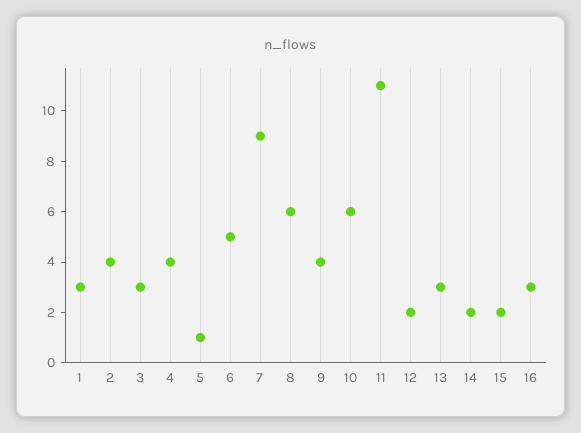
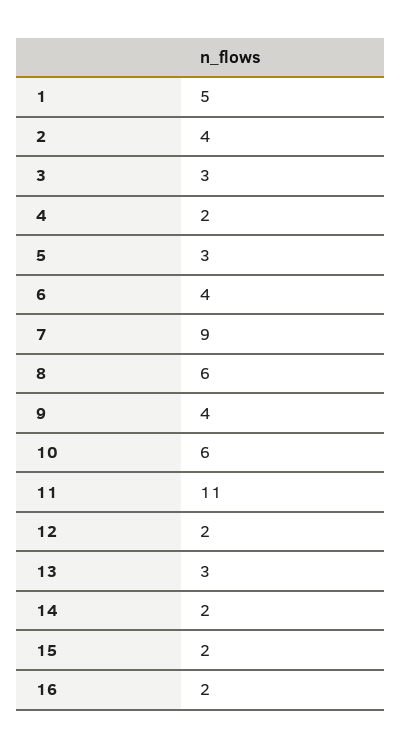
1: 3 -> 5
4: 4 -> 2
5: 1 -> 3
6: 5 -> 4
16: 3 -> 2

